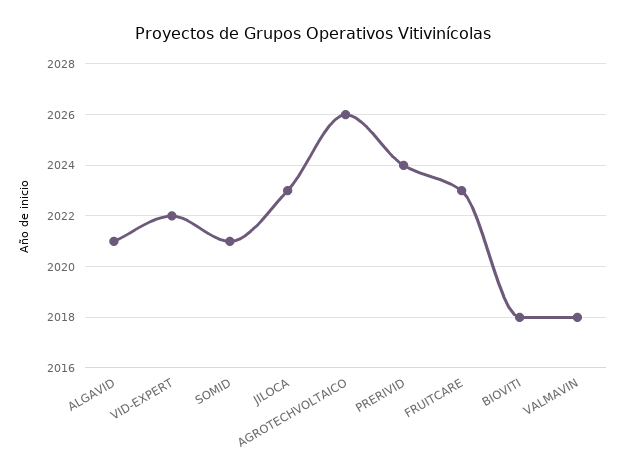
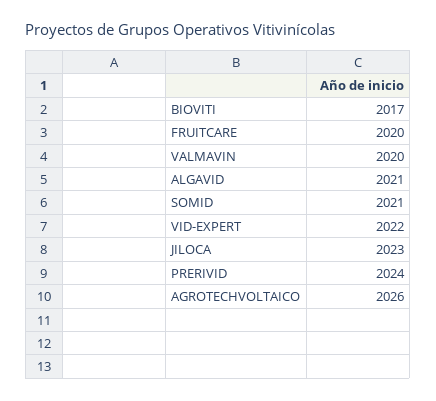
FRUITCARE: 2023 -> 2020
BIOVITI: 2018 -> 2017
VALMAVIN: 2018 -> 2020

